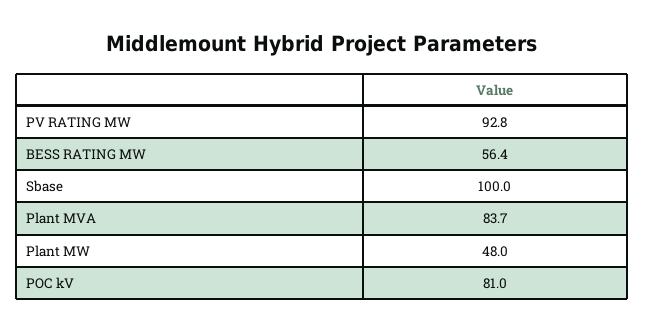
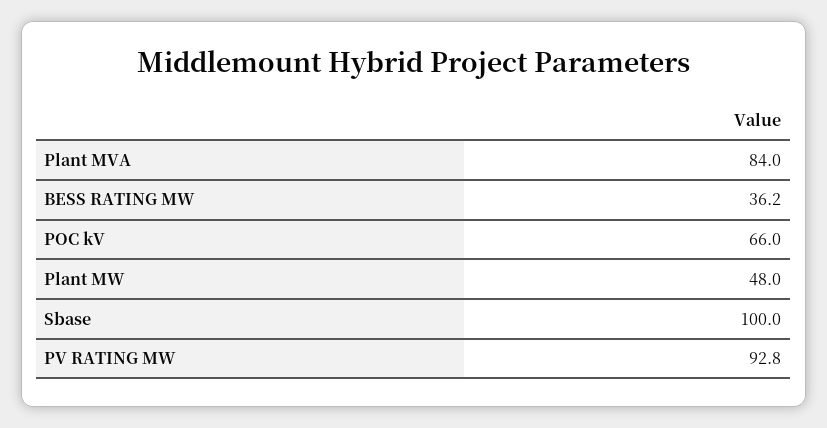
BESS RATING MW: 56.4 -> 36.2
Plant MVA: 83.7 -> 84
POC kV: 81 -> 66

